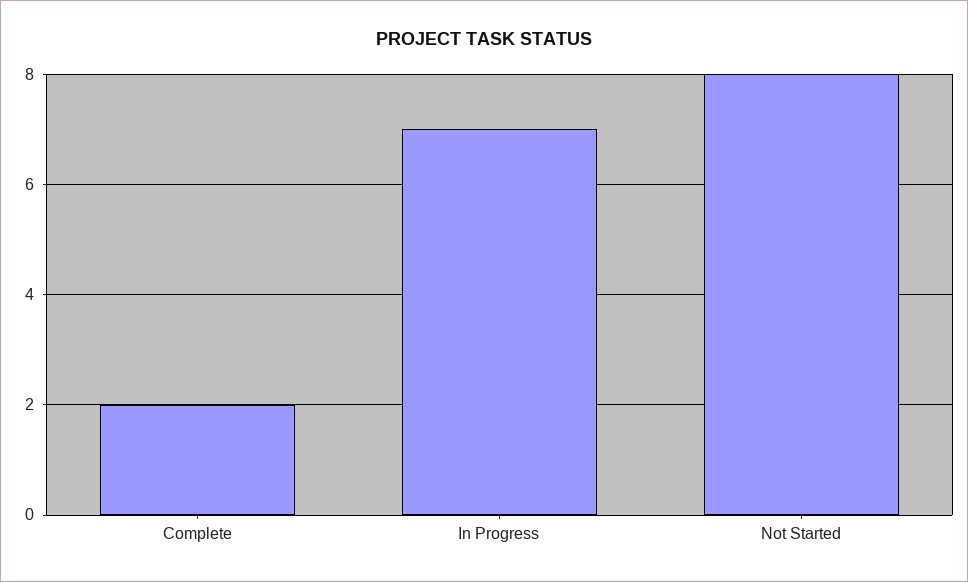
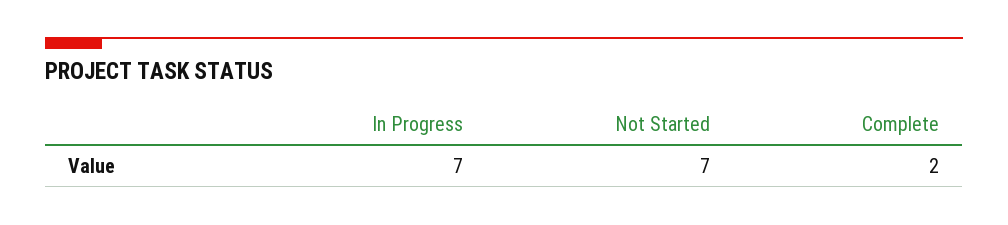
Not Started: 8 -> 7

